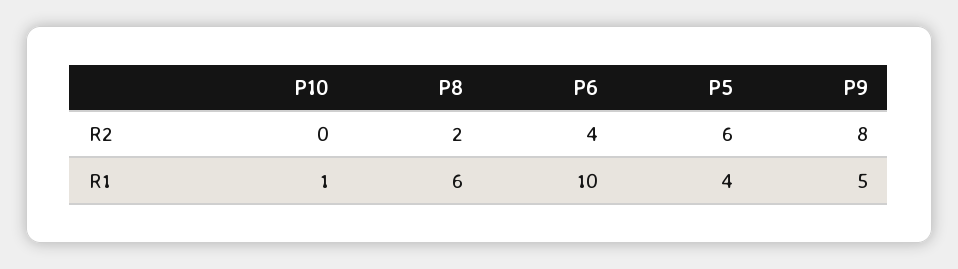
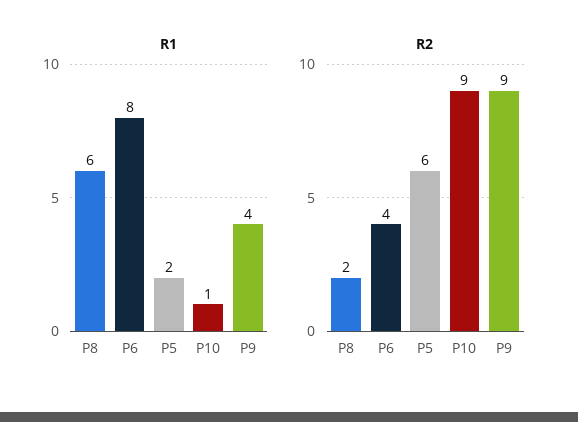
R2, P10: 0 -> 9
R2, P9: 8 -> 9
R1, P6: 10 -> 8
R1, P5: 4 -> 2
R1, P9: 5 -> 4

